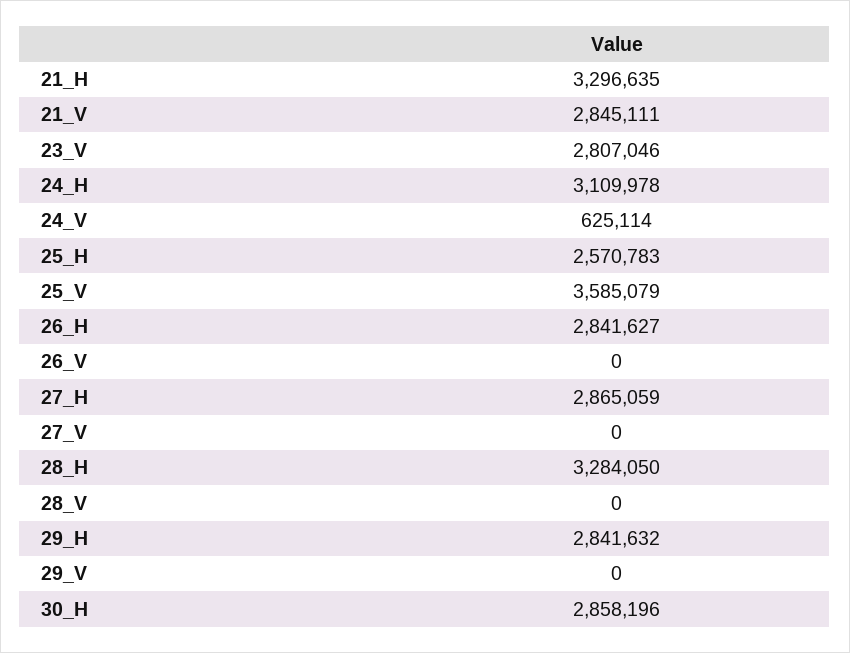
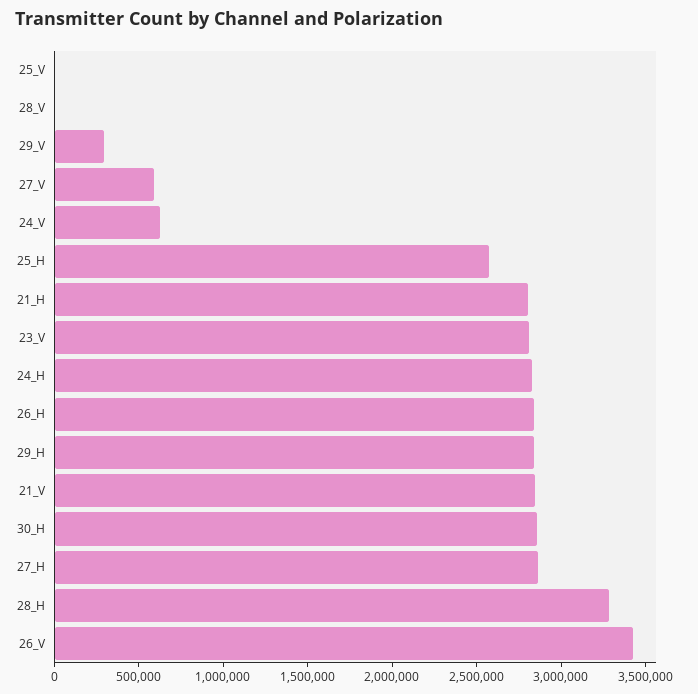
21_H: 3296635 -> 2800000
24_H: 3109978 -> 2800000
25_V: 3585079 -> 0
26_V: 0 -> 3400000
27_V: 0 -> 600000
29_V: 0 -> 300000

